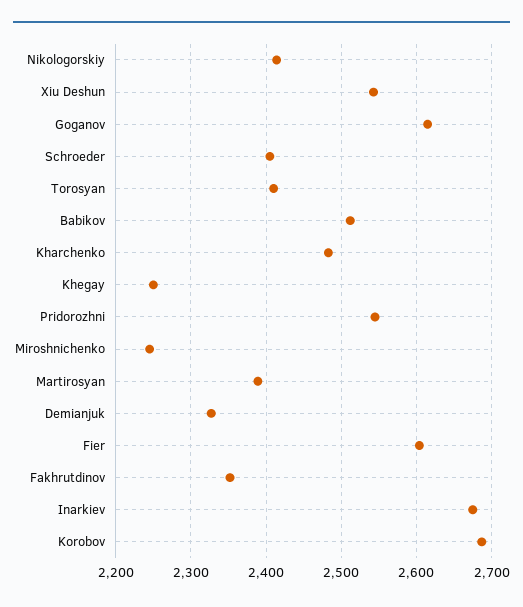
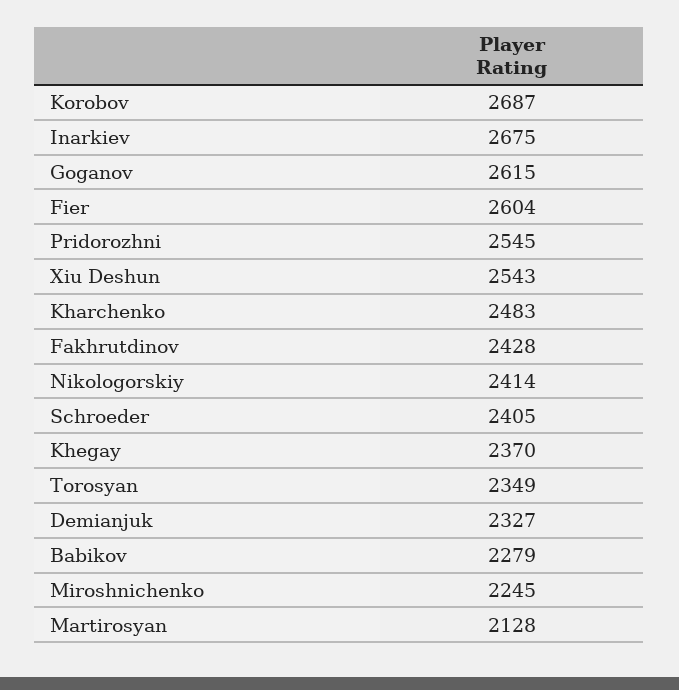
Torosyan: 2410 -> 2349
Babikov: 2510 -> 2279
Khegay: 2250 -> 2370
Martirosyan: 2390 -> 2128
Fakhrutdinov: 2350 -> 2428

